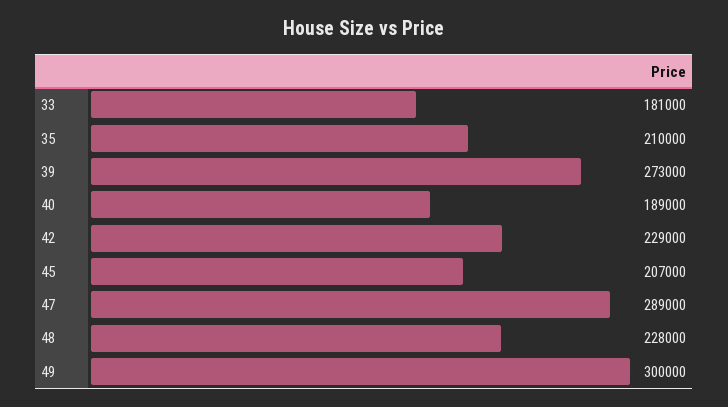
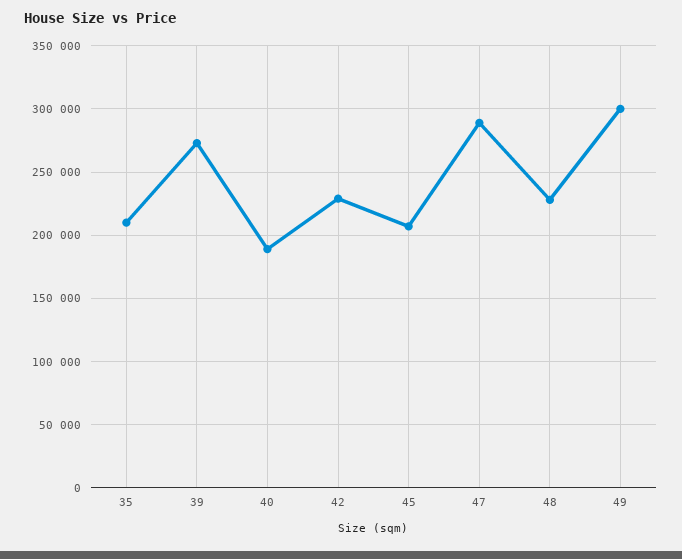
33: 181000 -> none

